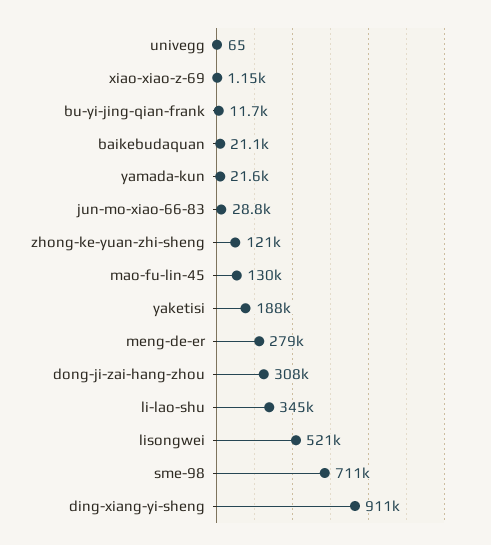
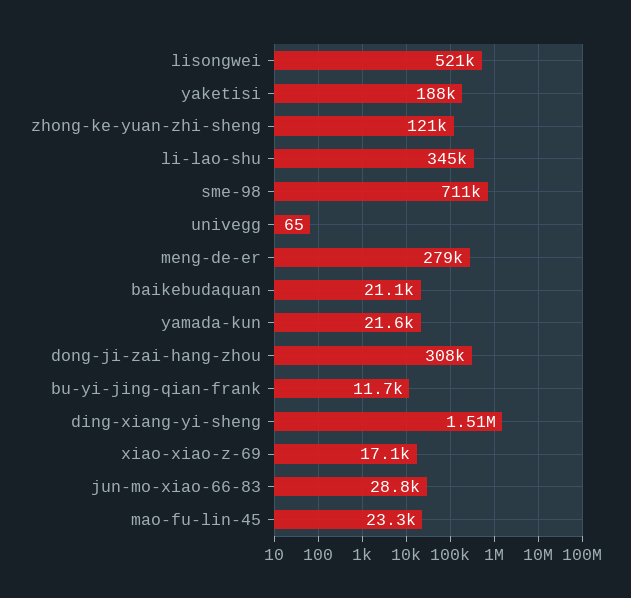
xiao-xiao-z-69: 1150 -> 17100
mao-fu-lin-45: 130000 -> 23300
ding-xiang-yi-sheng: 911000 -> 1510000

